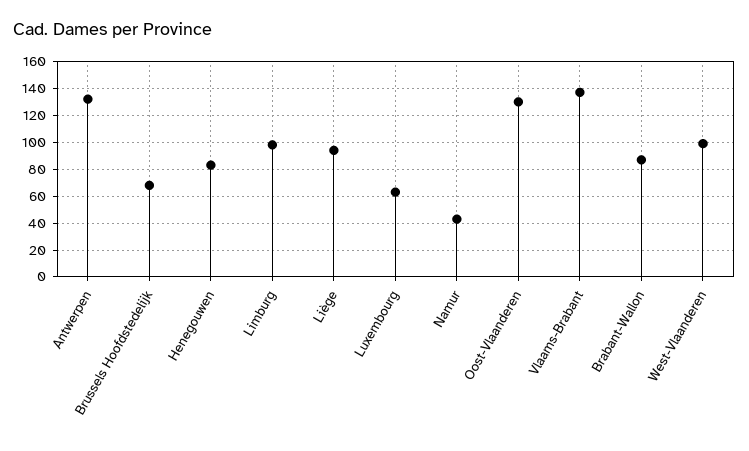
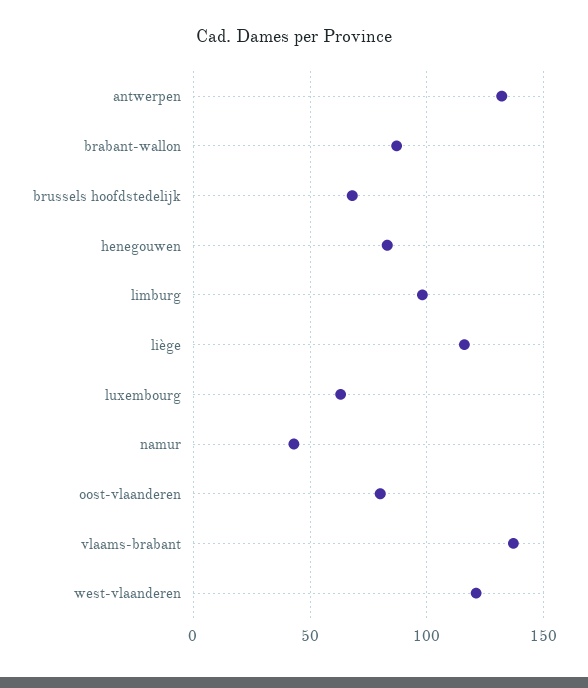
Liège: 95 -> 115
Oost-Vlaanderen: 130 -> 80
West-Vlaanderen: 100 -> 120

